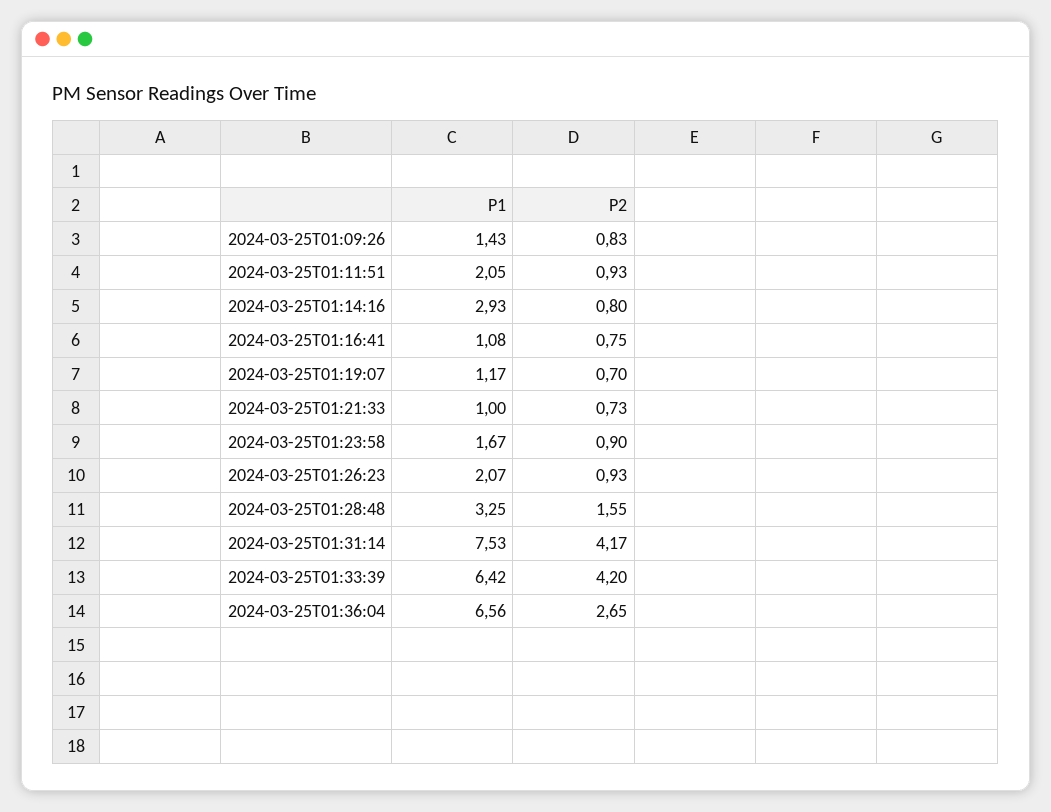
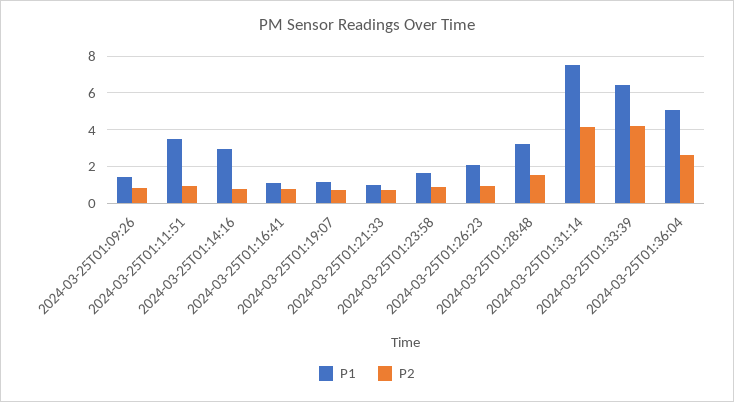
P1, 2024-03-25T01:11:51: 2.05 -> 3.5
P1, 2024-03-25T01:36:04: 6.56 -> 5

